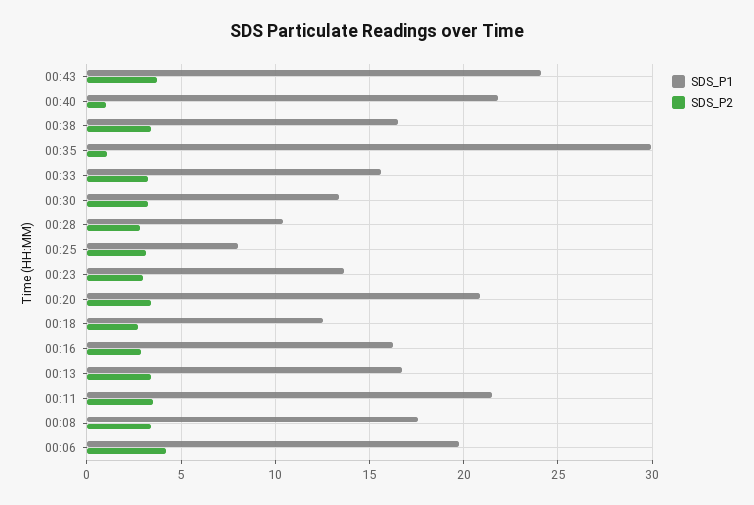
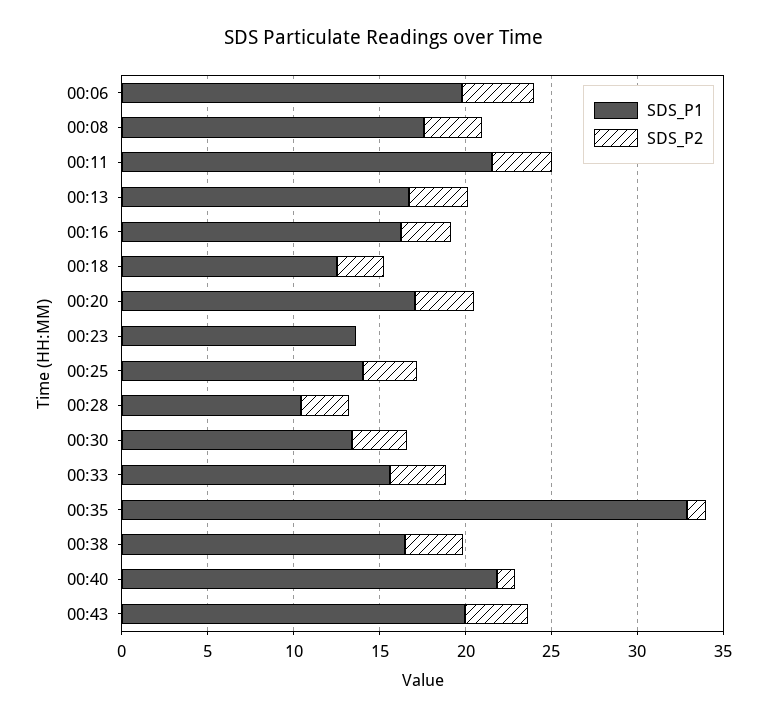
SDS_P1, 00:43: 24 -> 20
SDS_P1, 00:35: 30 -> 33
SDS_P1, 00:25: 8 -> 14
SDS_P2, 00:23: 3 -> 0
SDS_P1, 00:20: 21 -> 17

